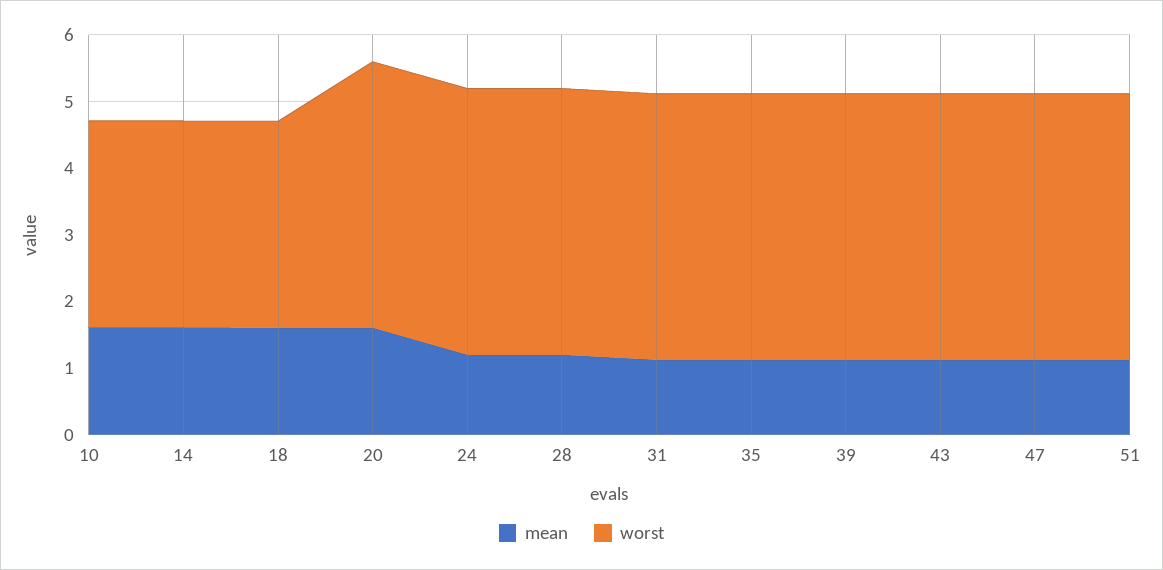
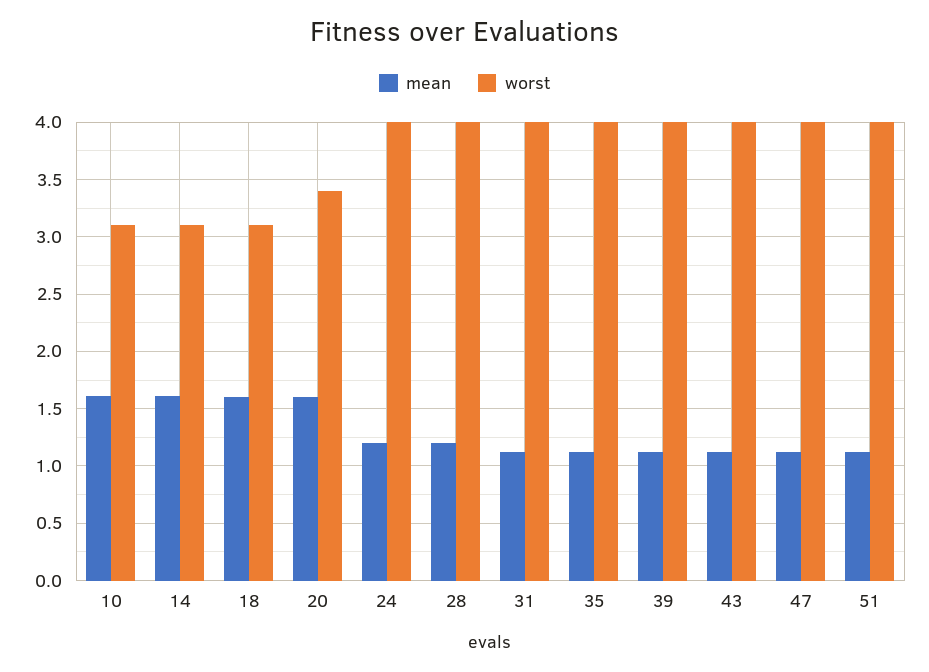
worst, 20: 4 -> 3.4

